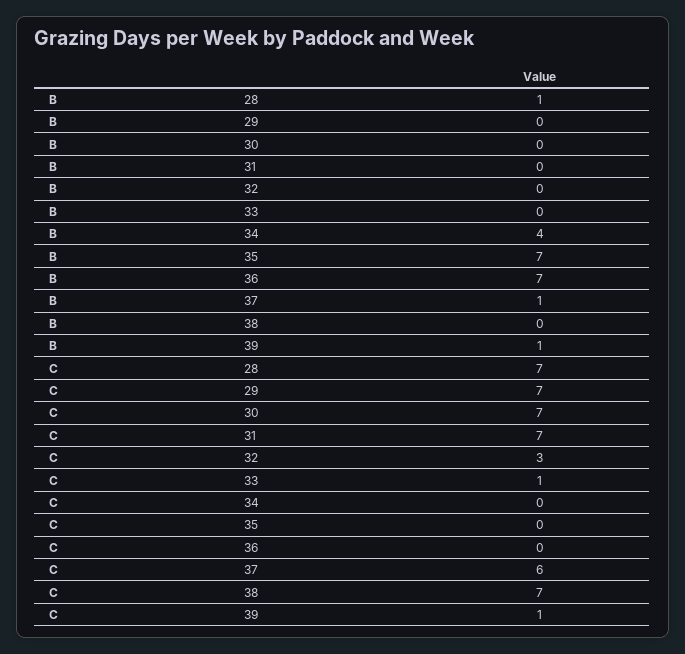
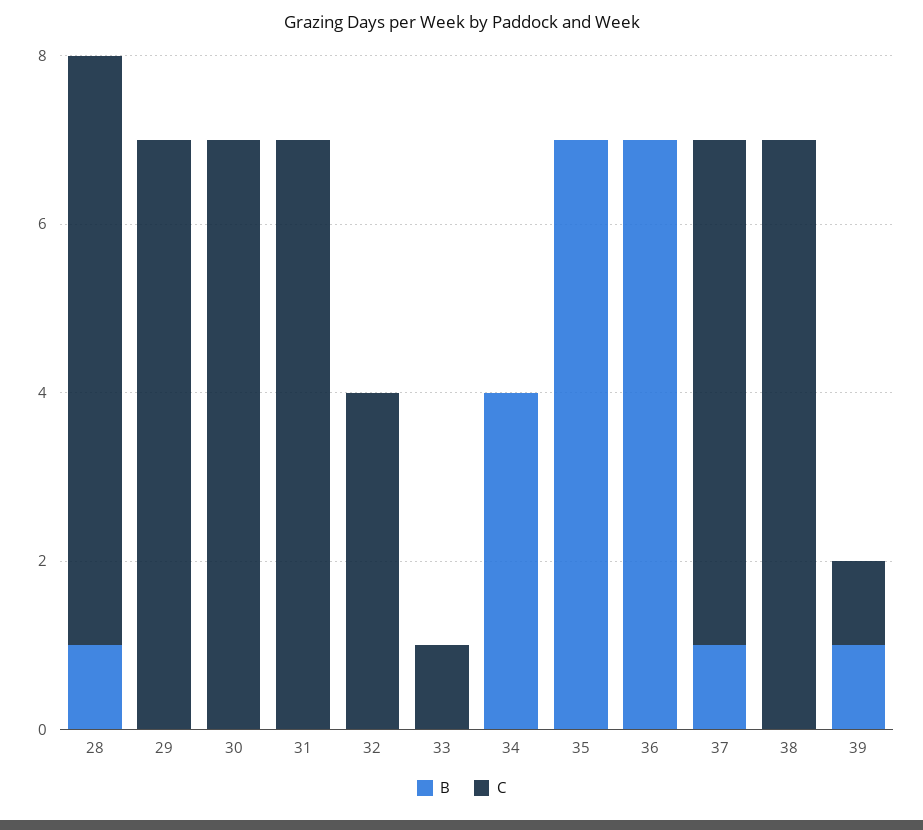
C, 32: 3 -> 4

